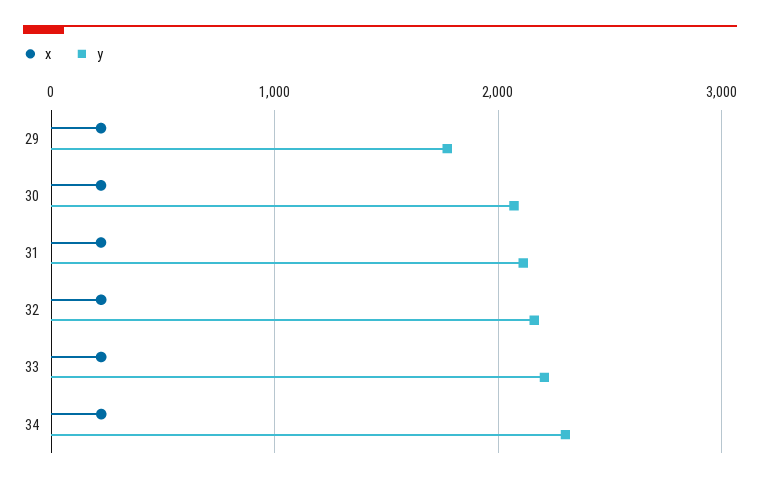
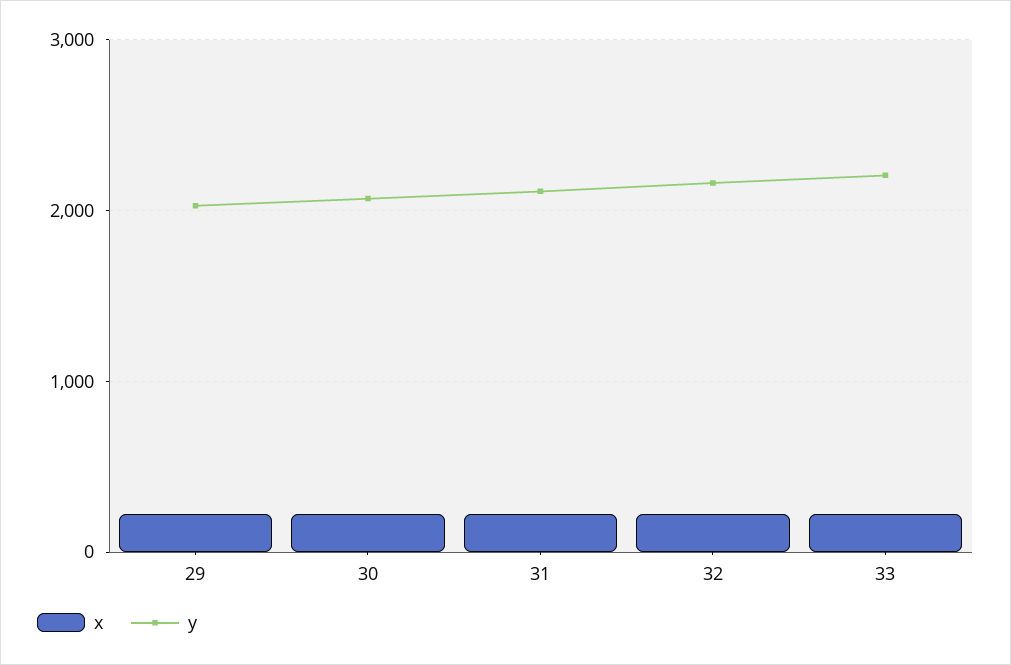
y, 29: 1800 -> 2000
x, 34: 200 -> none
y, 34: 2300 -> none

